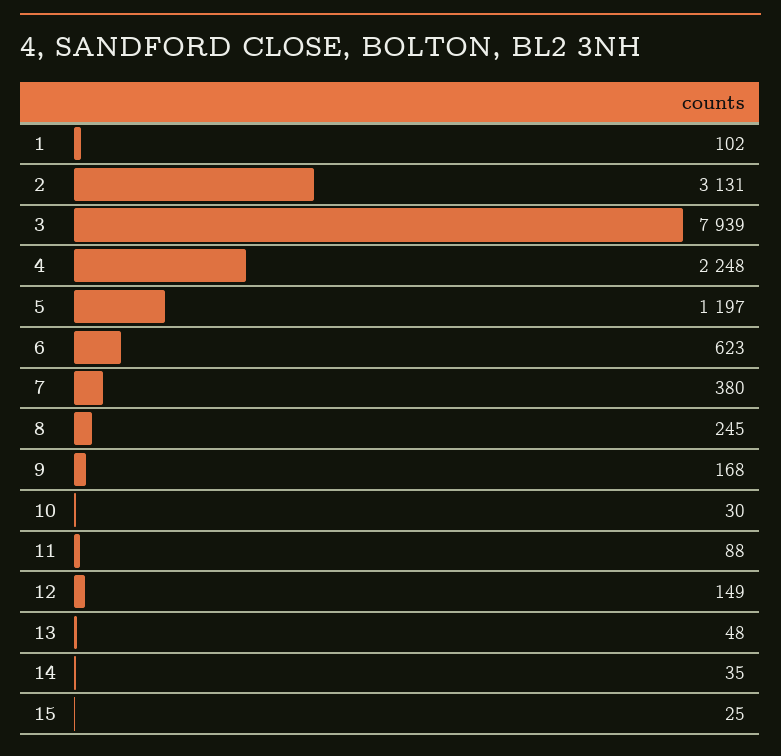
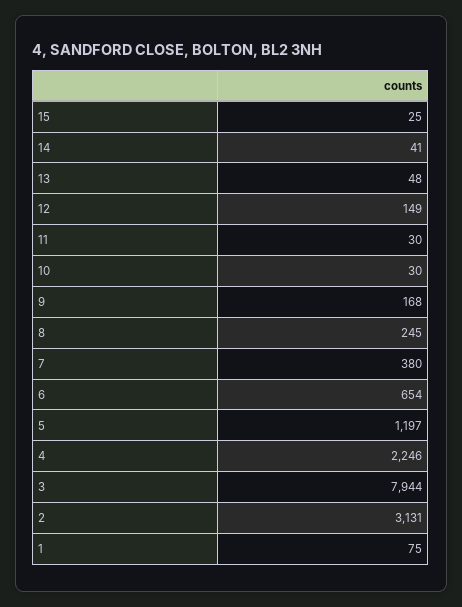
1: 102 -> 75
3: 7939 -> 7944
4: 2248 -> 2246
6: 623 -> 654
11: 88 -> 30
14: 35 -> 41

